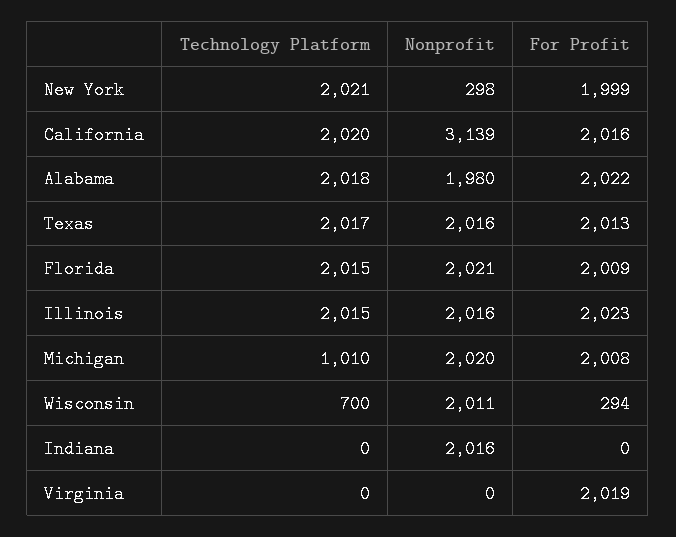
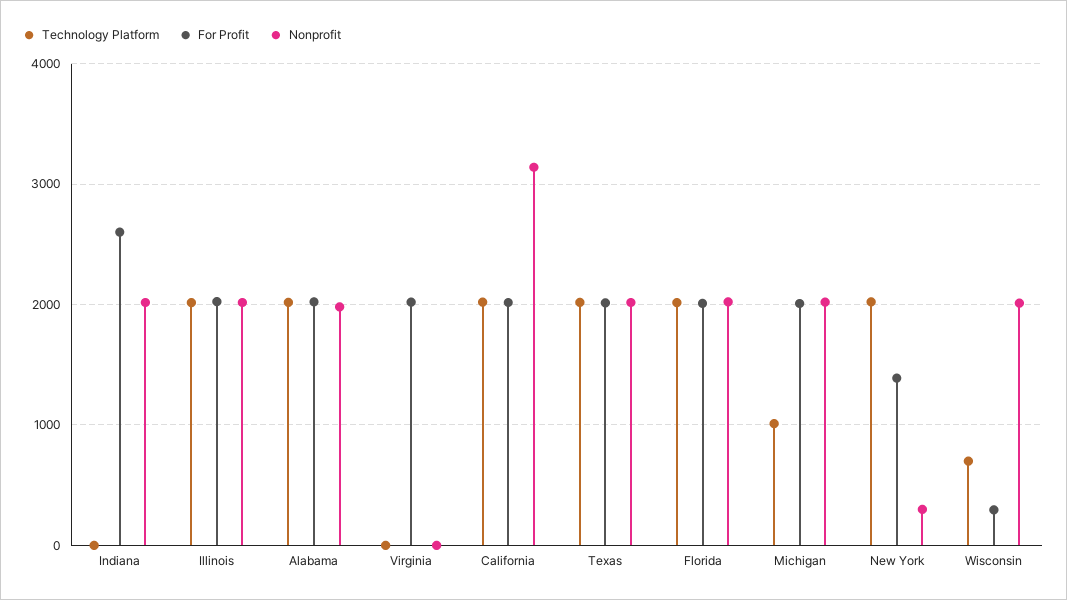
For Profit, New York: 1999 -> 1400
For Profit, Indiana: 0 -> 2600

